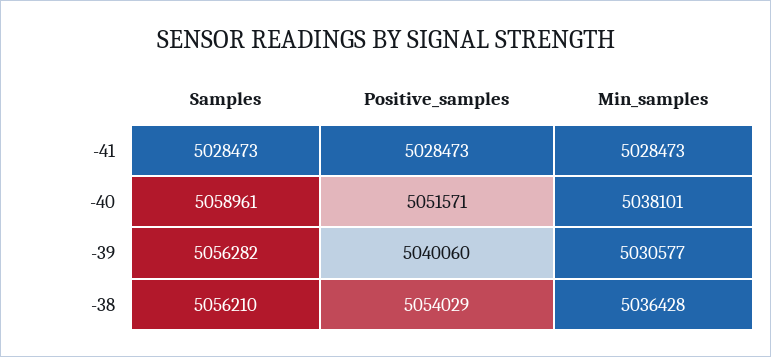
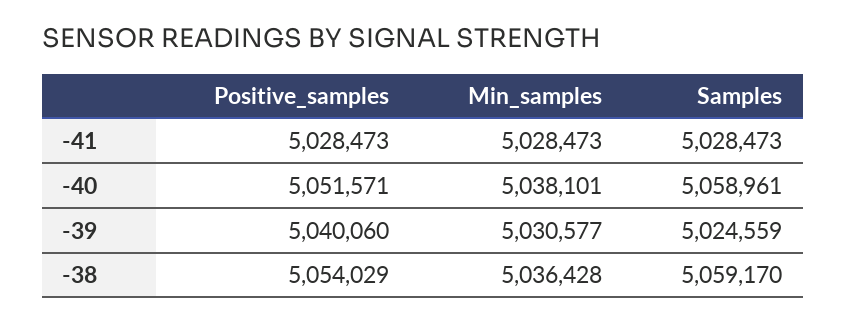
Samples, -39: 5056282 -> 5024559
Samples, -38: 5056210 -> 5059170

